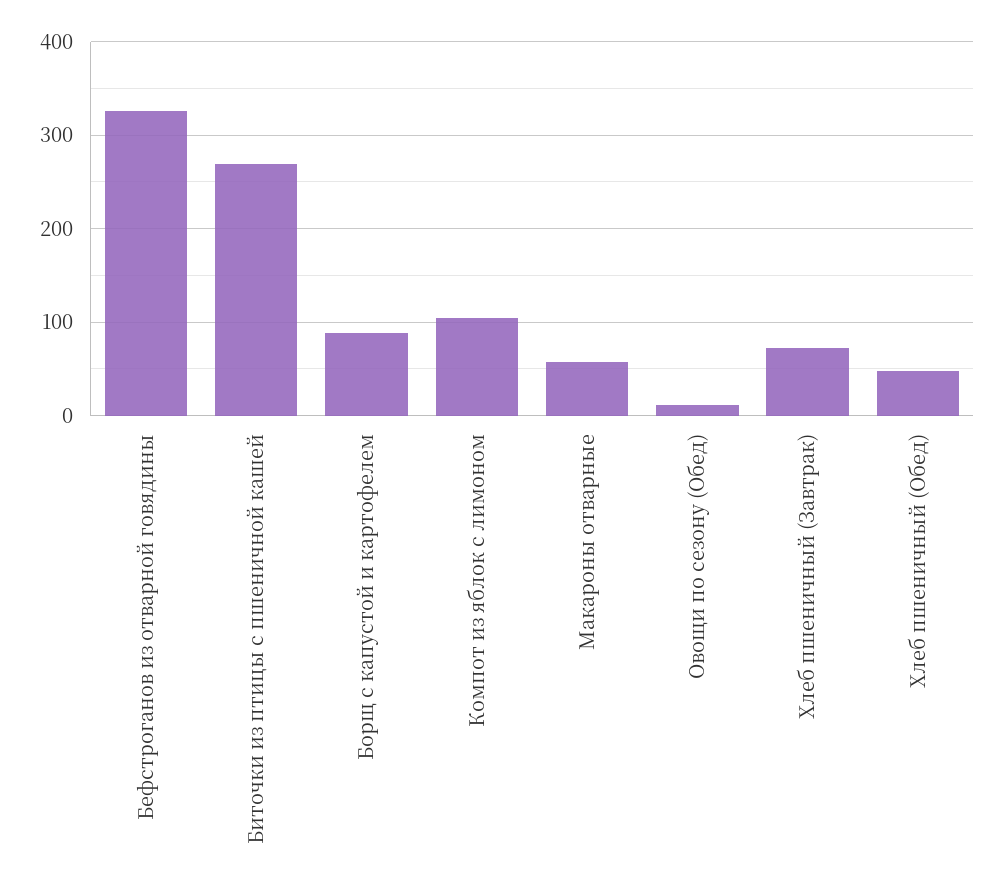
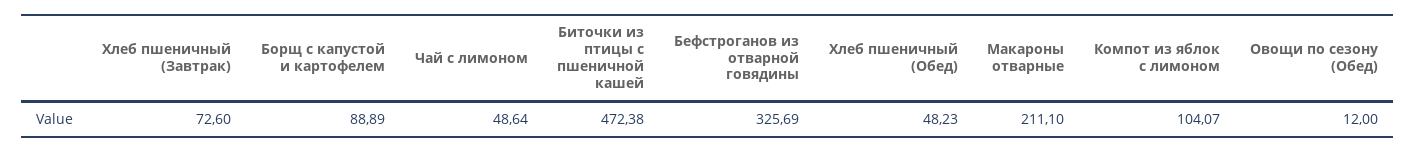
Биточки из птицы с пшеничной кашей: 270 -> 472.38
Макароны отварные: 60 -> 211.1
Чай с лимоном: none -> 48.64

